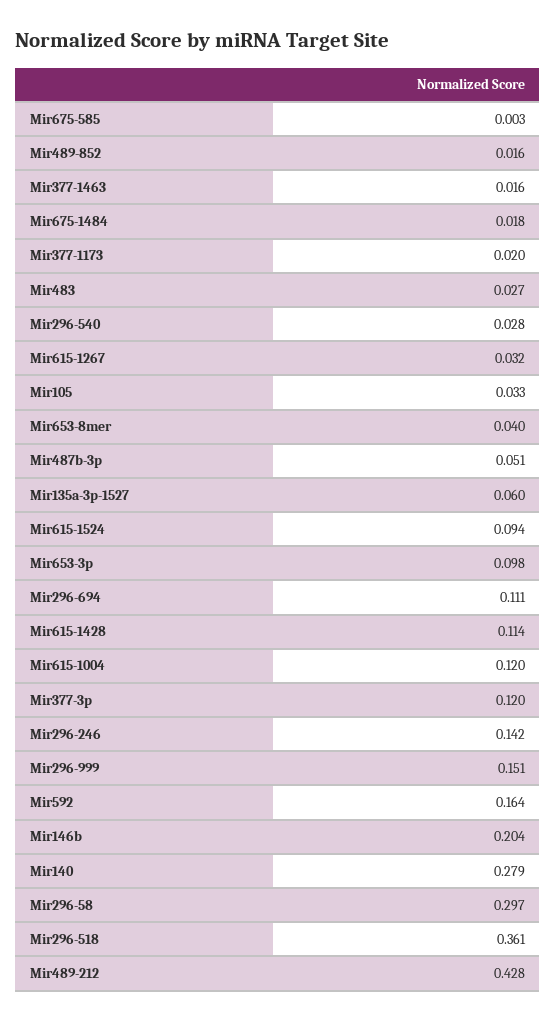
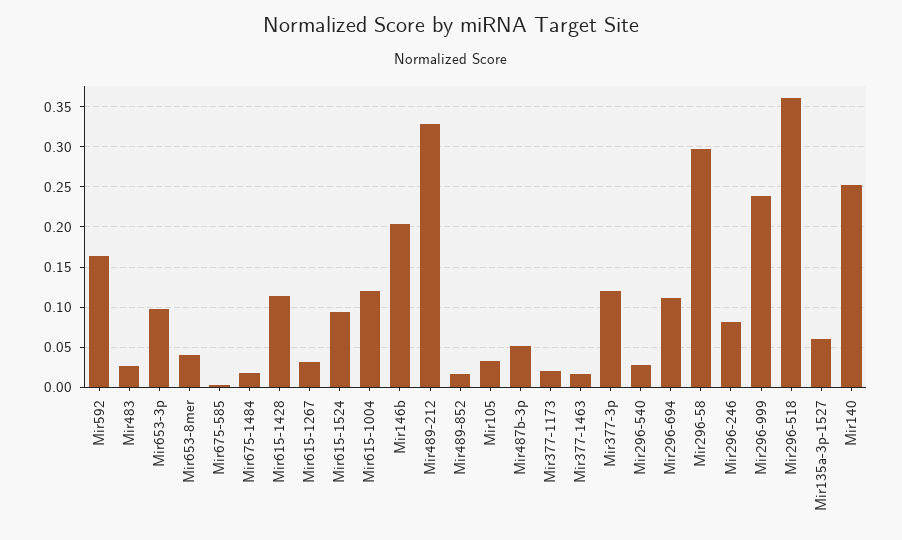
Mir296-246: 0.142 -> 0.08
Mir296-999: 0.151 -> 0.24
Mir140: 0.279 -> 0.25
Mir489-212: 0.428 -> 0.33

